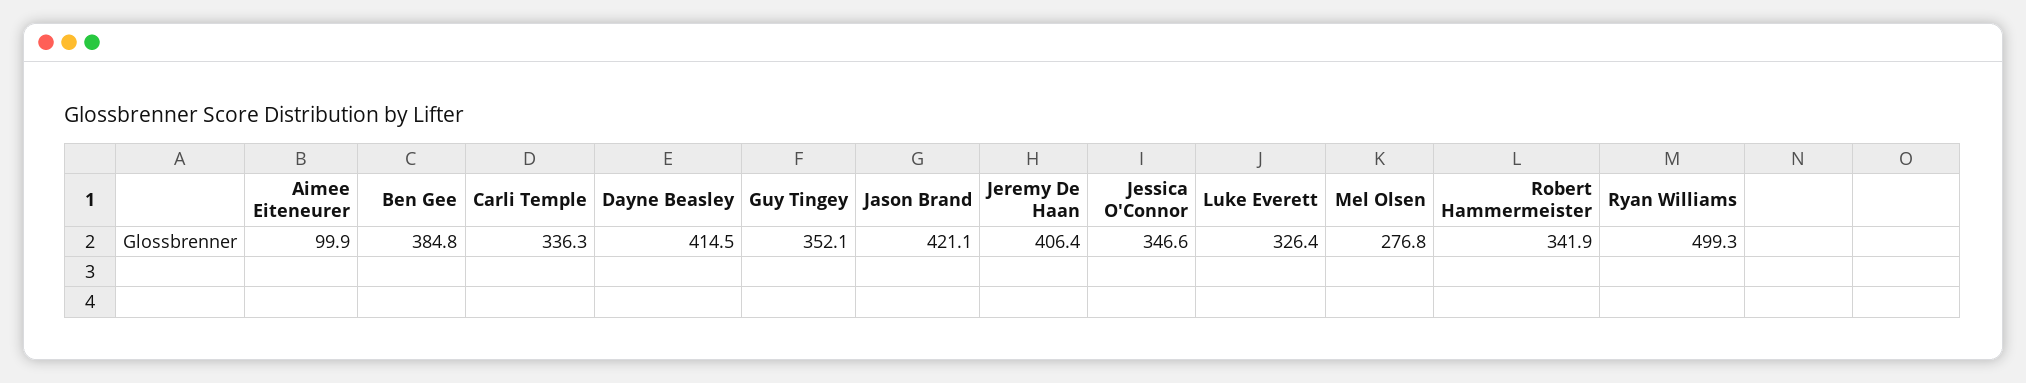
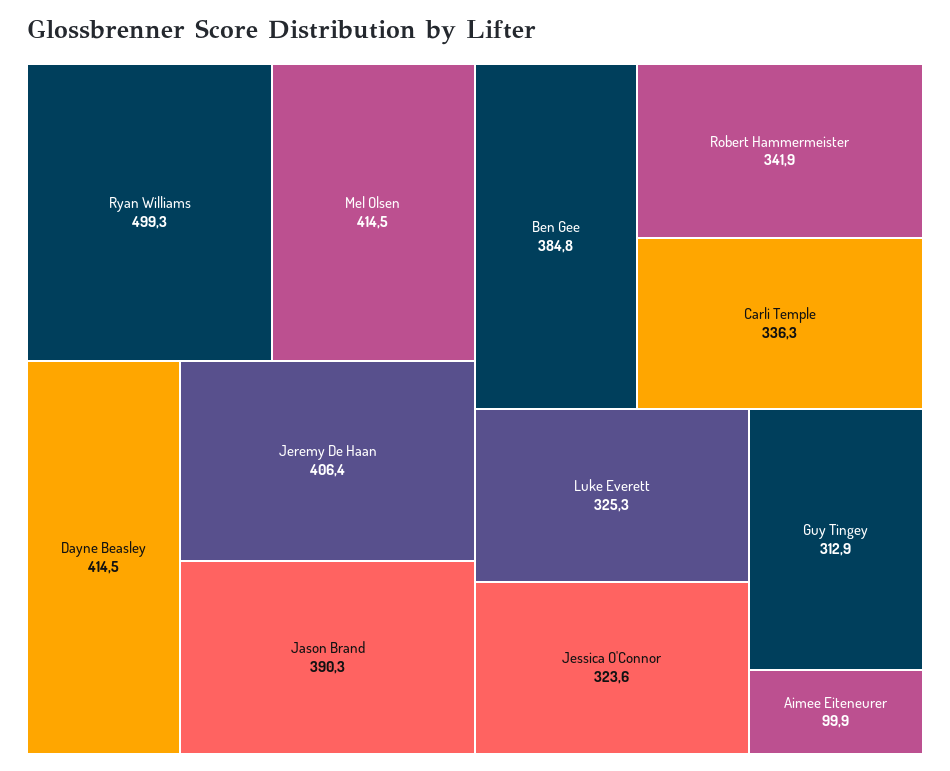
Guy Tingey: 352.1 -> 312.9
Jason Brand: 421.1 -> 390.3
Jessica O'Connor: 346.6 -> 323.6
Luke Everett: 326.4 -> 325.3
Mel Olsen: 276.8 -> 414.5

